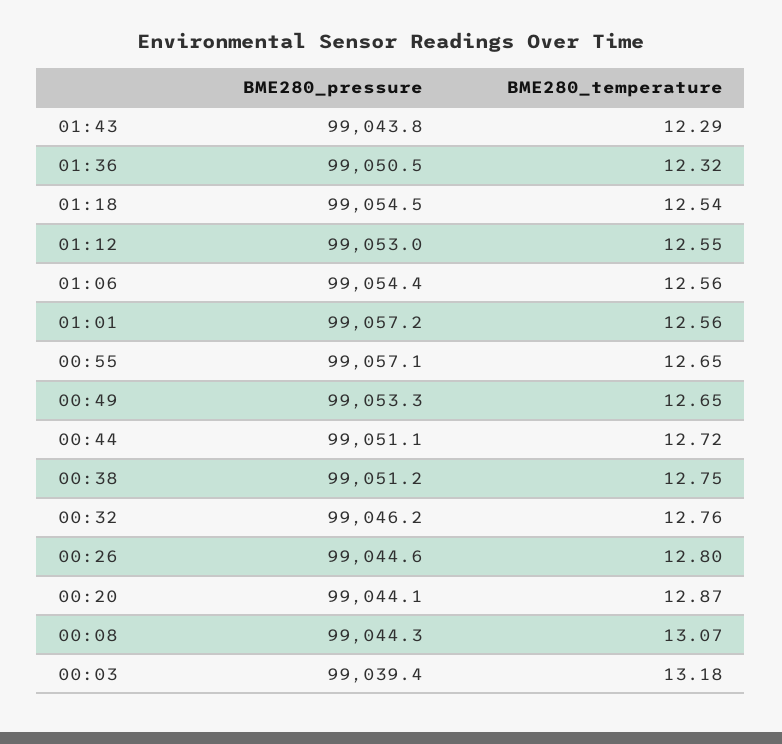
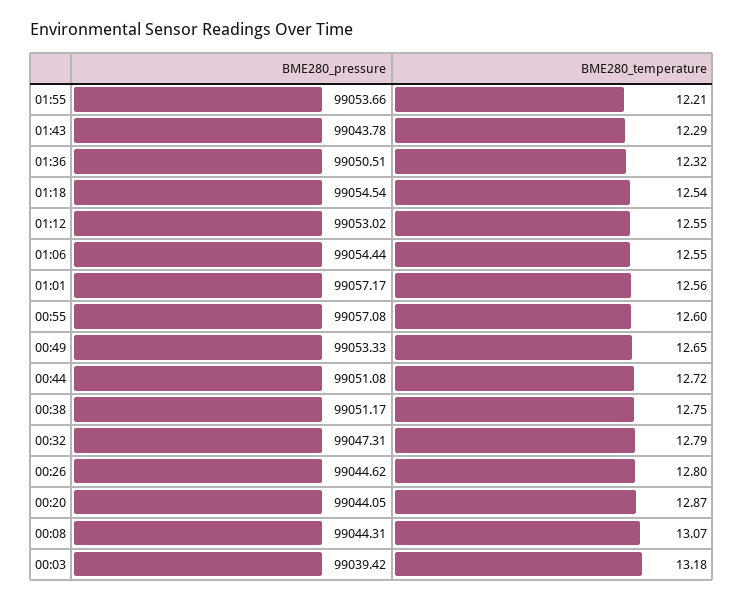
BME280_temperature, 01:06: 12.56 -> 12.55
BME280_temperature, 00:55: 12.65 -> 12.6
BME280_pressure, 00:32: 99046.2 -> 99047.31
BME280_temperature, 00:32: 12.76 -> 12.79
BME280_pressure, 01:55: none -> 99053.66
BME280_temperature, 01:55: none -> 12.21

